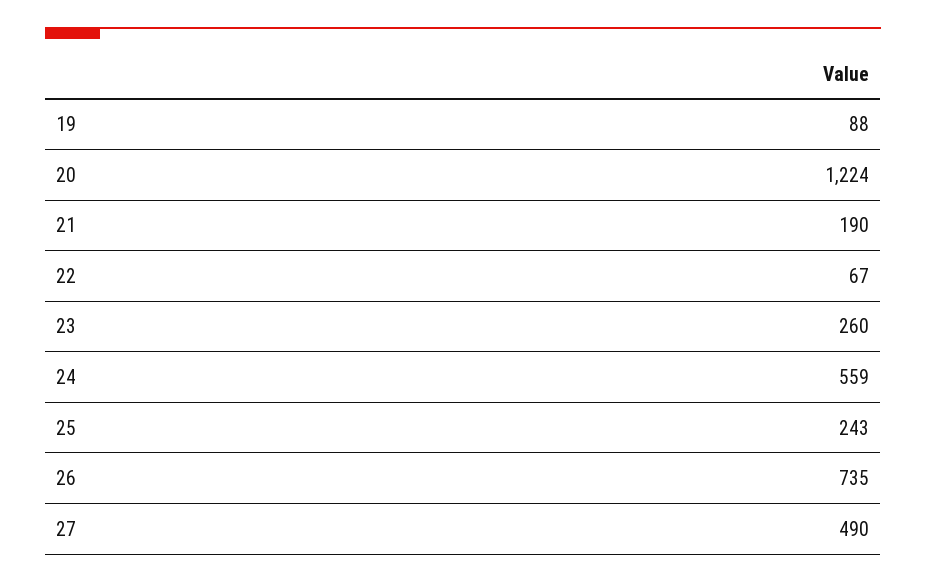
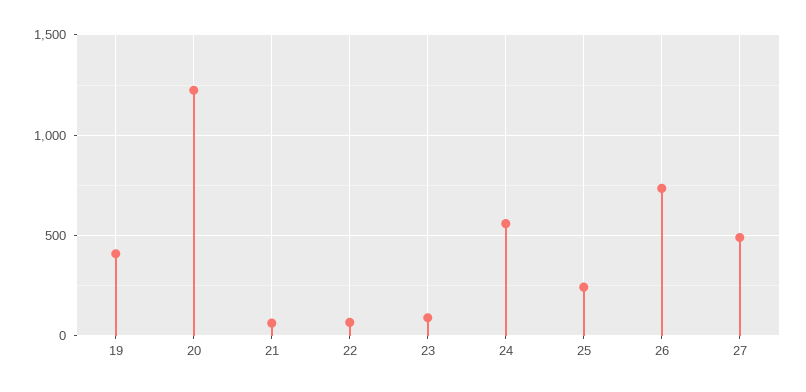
19: 88 -> 400
21: 190 -> 50
23: 260 -> 100

